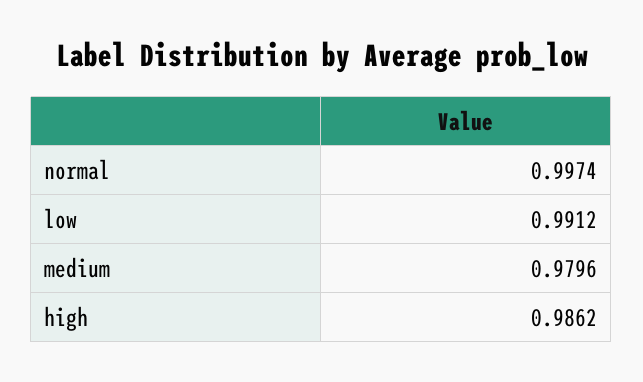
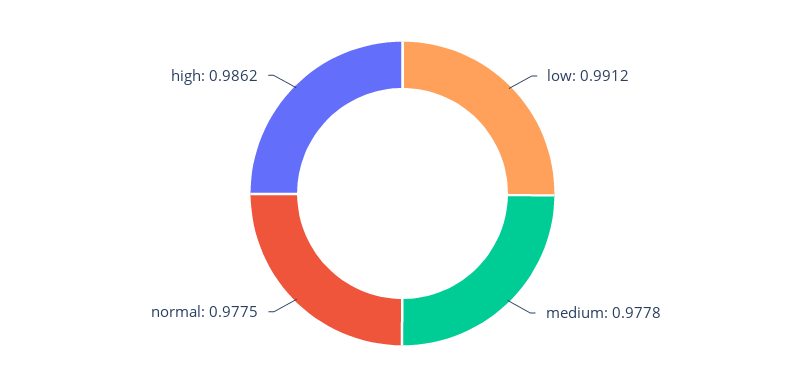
normal: 0.9974 -> 0.9775
medium: 0.9796 -> 0.9778

